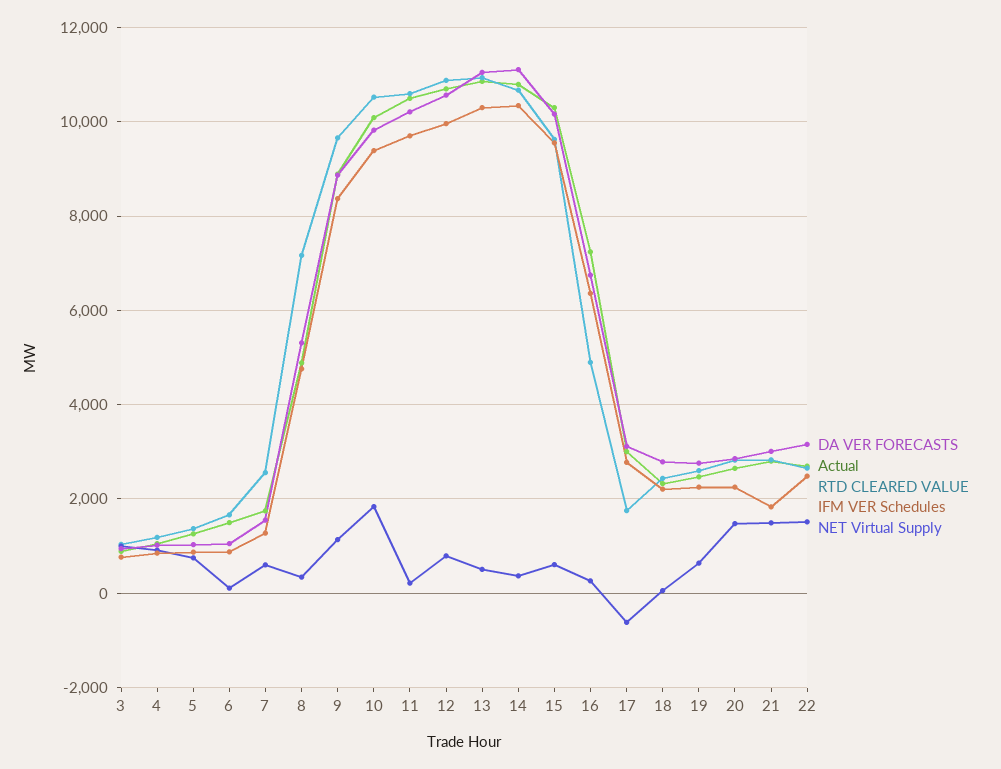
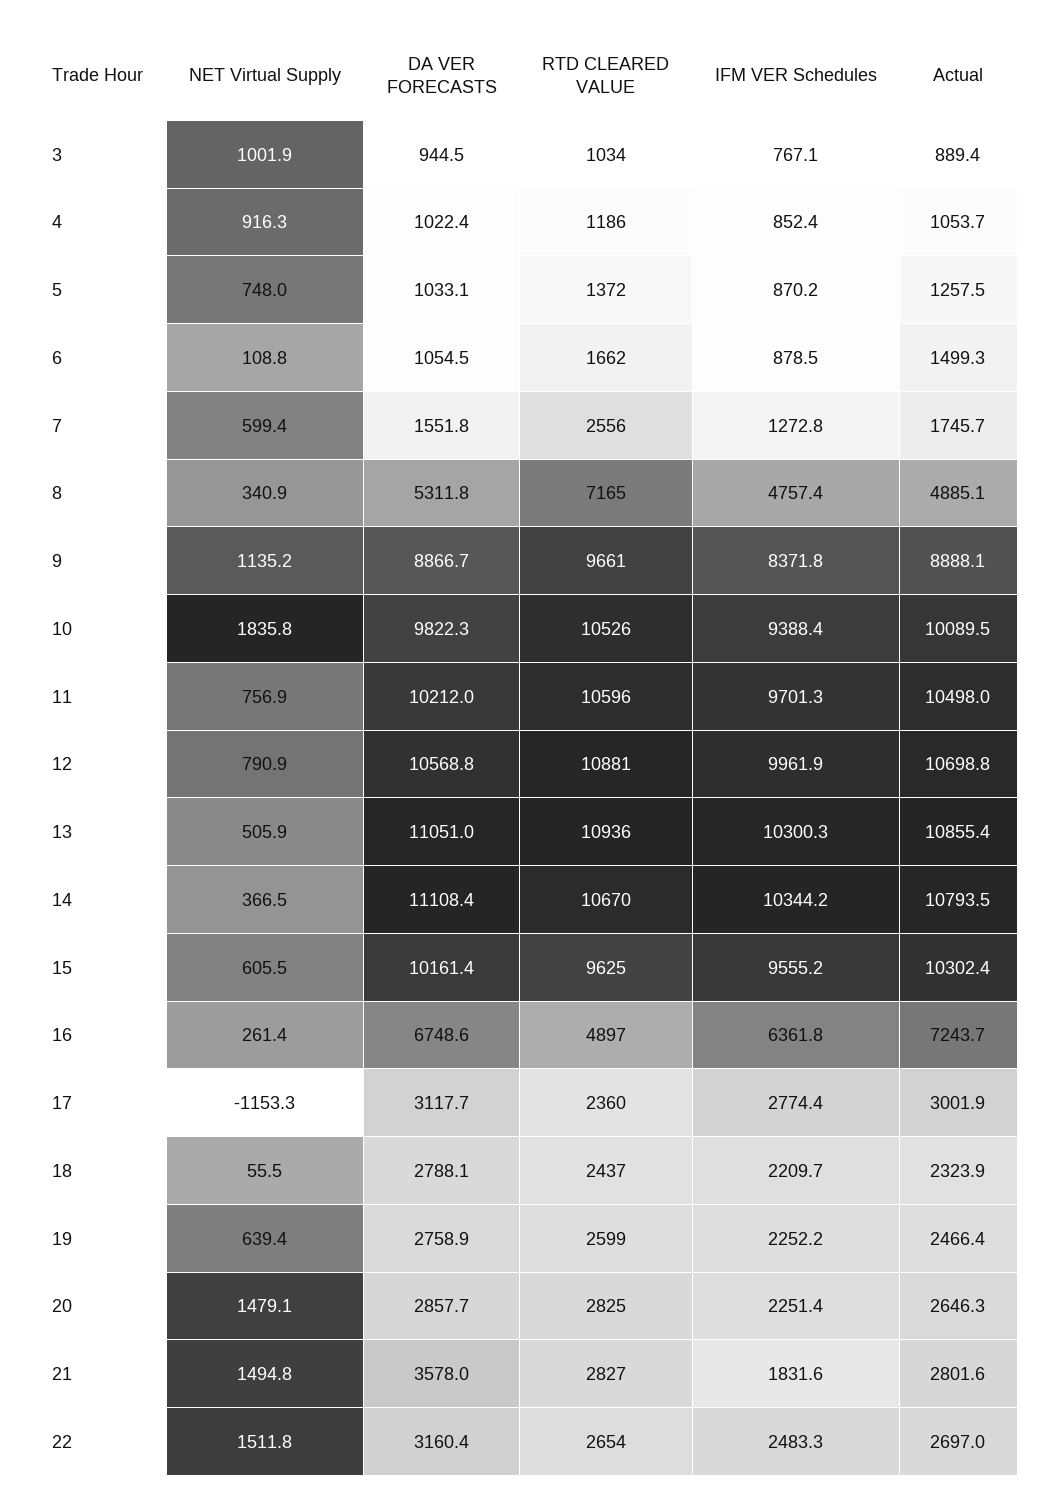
NET Virtual Supply, 11: 200 -> 756.9
RTD CLEARED VALUE, 17: 1800 -> 2360
NET Virtual Supply, 17: -600 -> -1153.3
DA VER FORECASTS, 21: 3000 -> 3578

